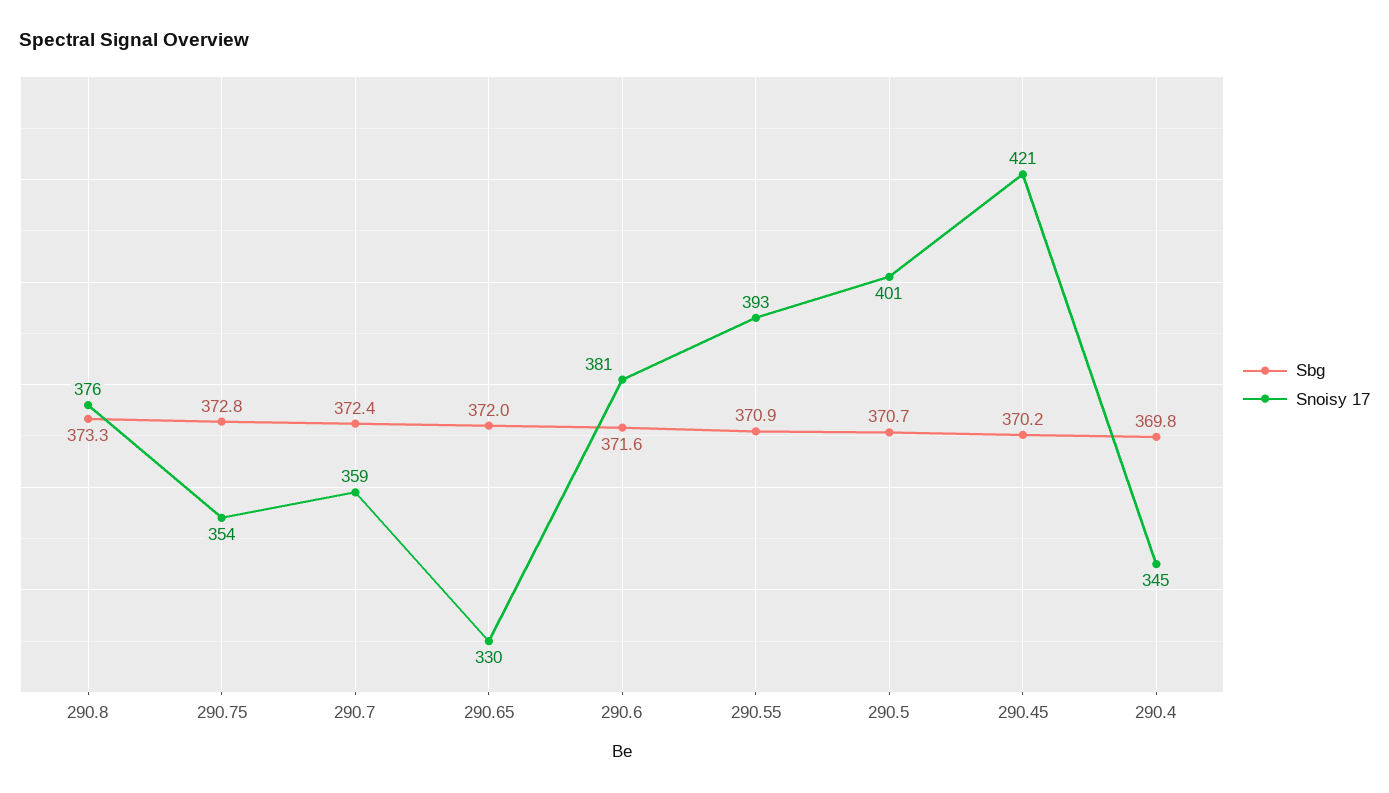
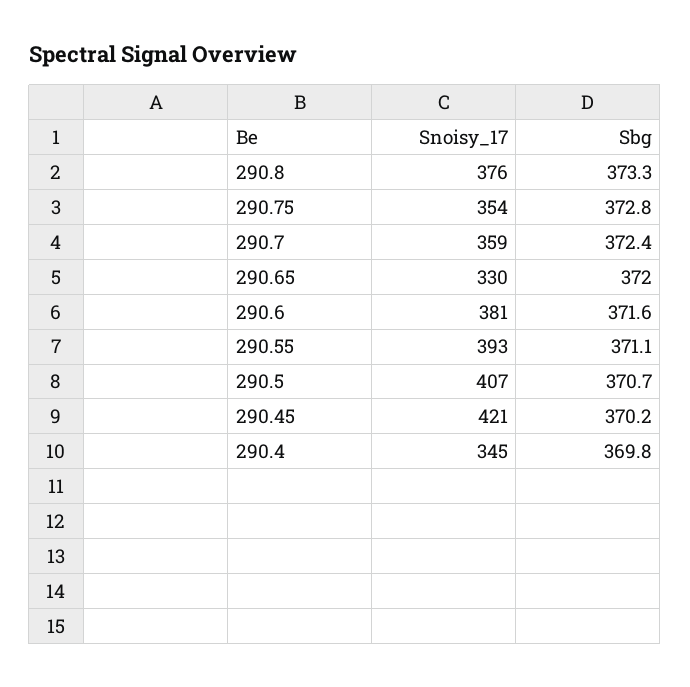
Sbg, 290.55: 370.9 -> 371.1
Snoisy 17, 290.5: 401 -> 407

